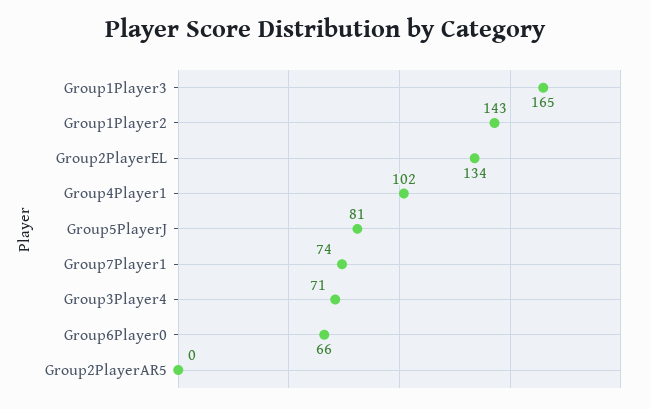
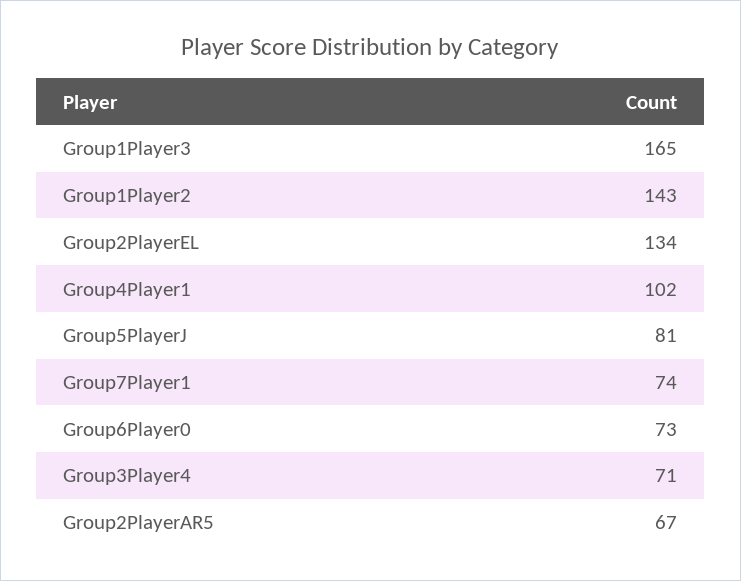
Group6Player0: 66 -> 73
Group2PlayerAR5: 0 -> 67

